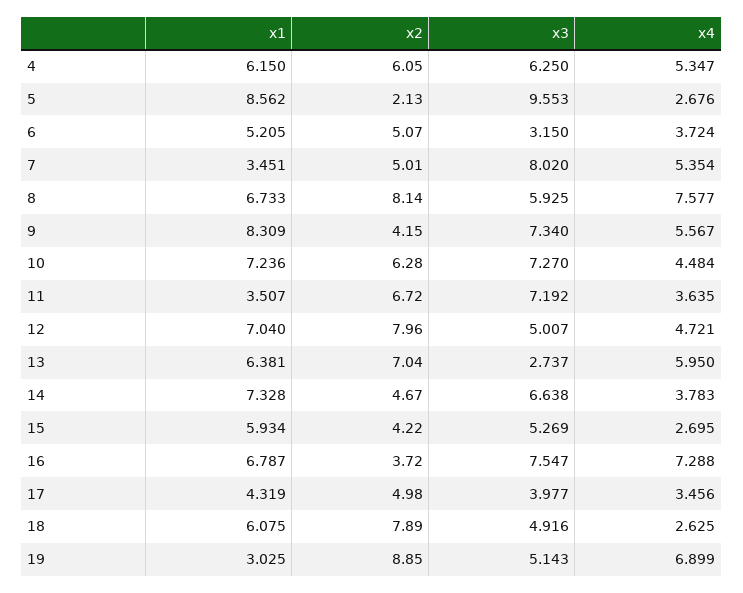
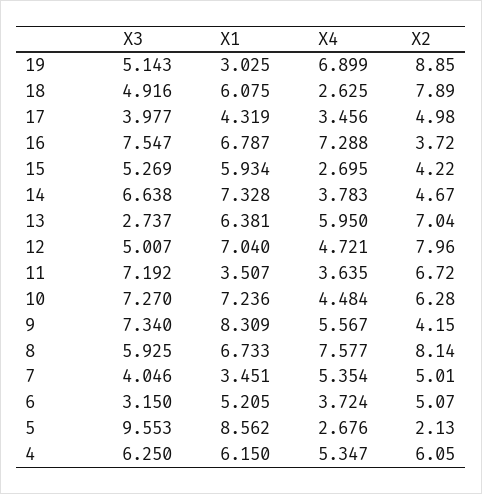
x3, 7: 8.02 -> 4.046

